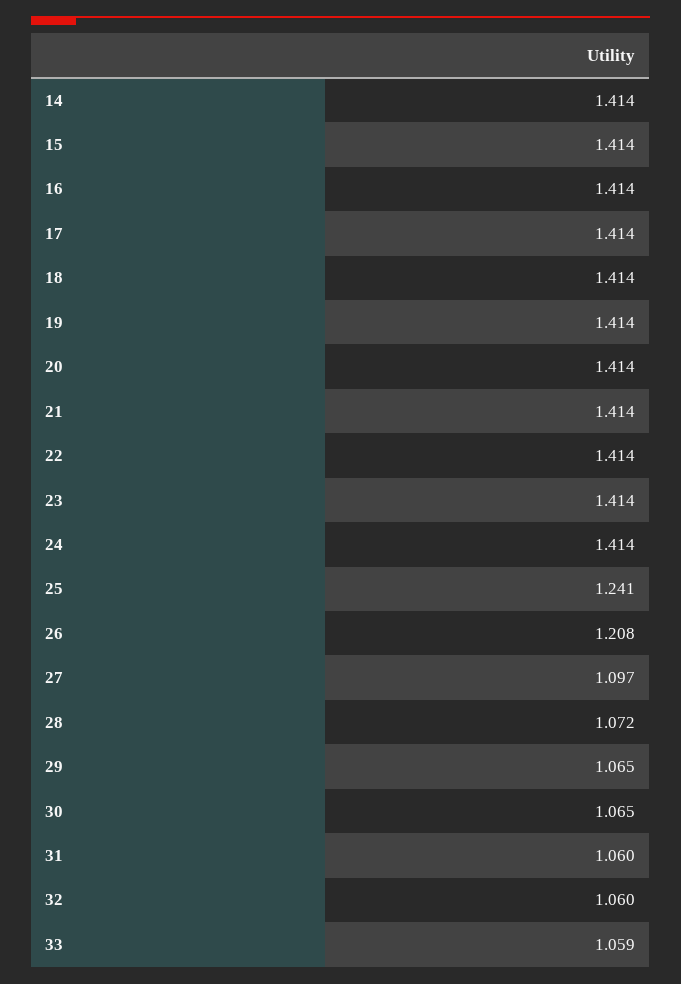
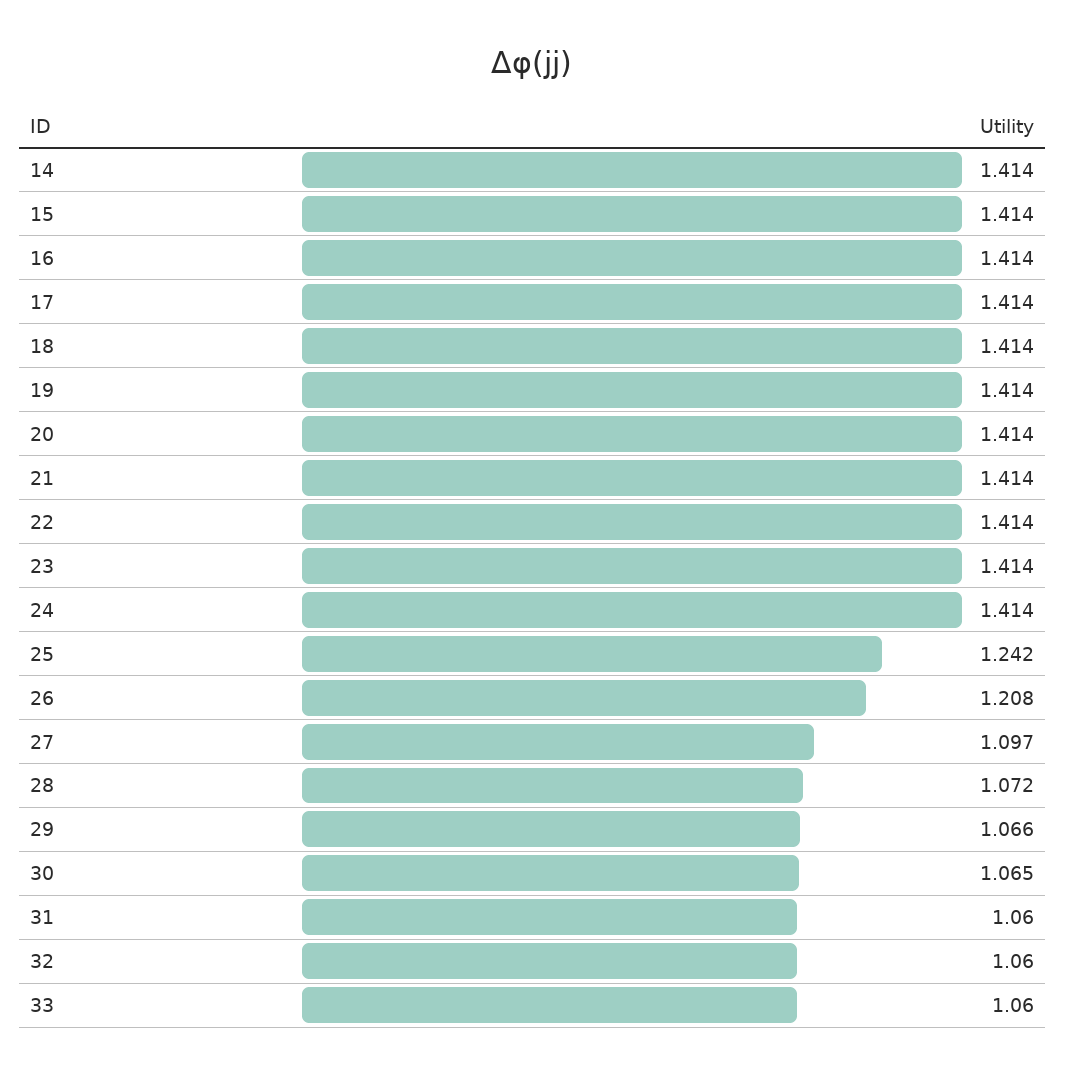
25: 1.241 -> 1.242
29: 1.065 -> 1.066
33: 1.059 -> 1.06

